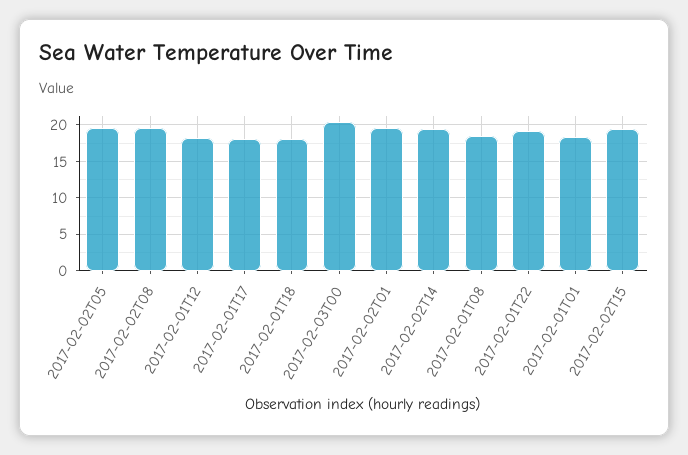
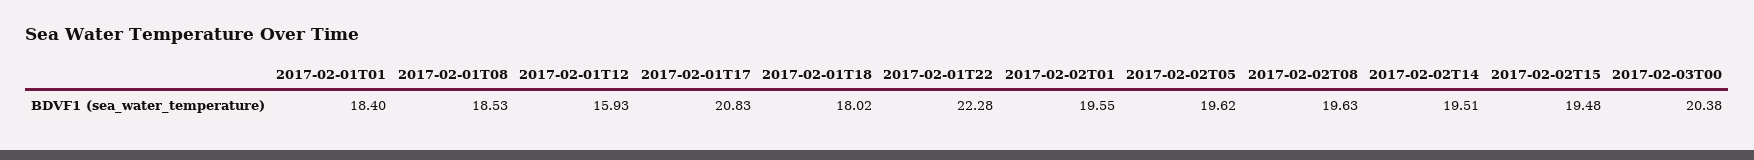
2017-02-01T12: 18 -> 15.93
2017-02-01T17: 18 -> 20.83
2017-02-01T22: 19 -> 22.28

